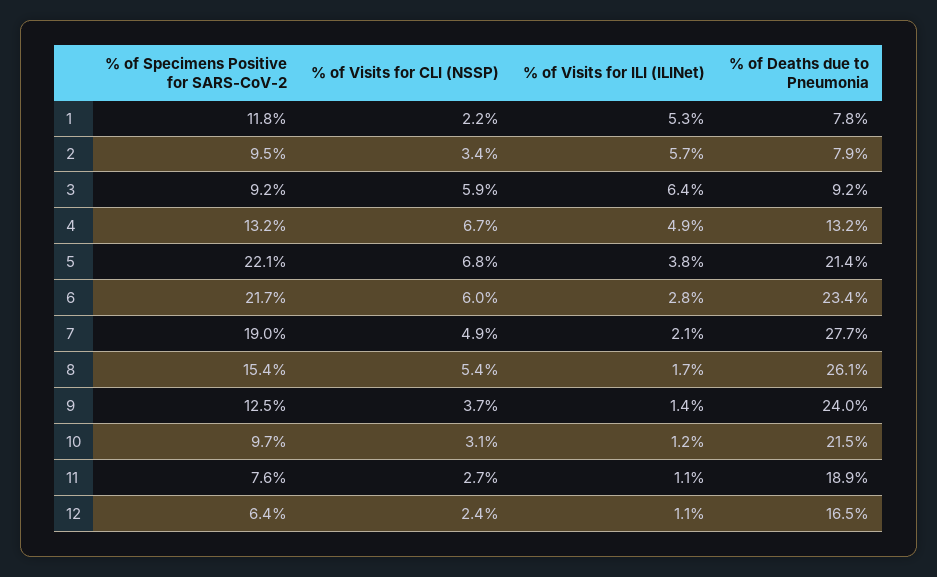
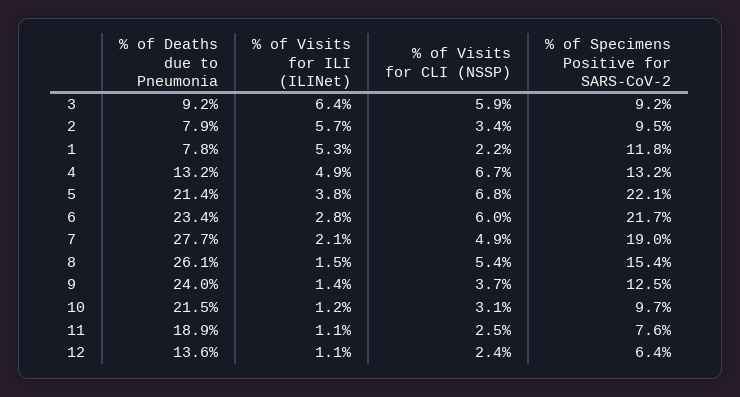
% of Visits for ILI (ILINet), 8: 1.7 -> 1.5
% of Visits for CLI (NSSP), 11: 2.7 -> 2.5
% of Deaths due to Pneumonia, 12: 16.5 -> 13.6

